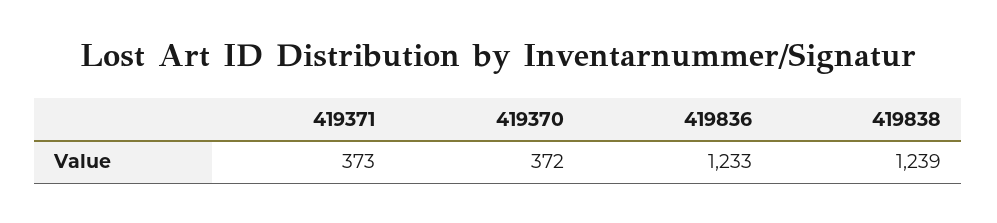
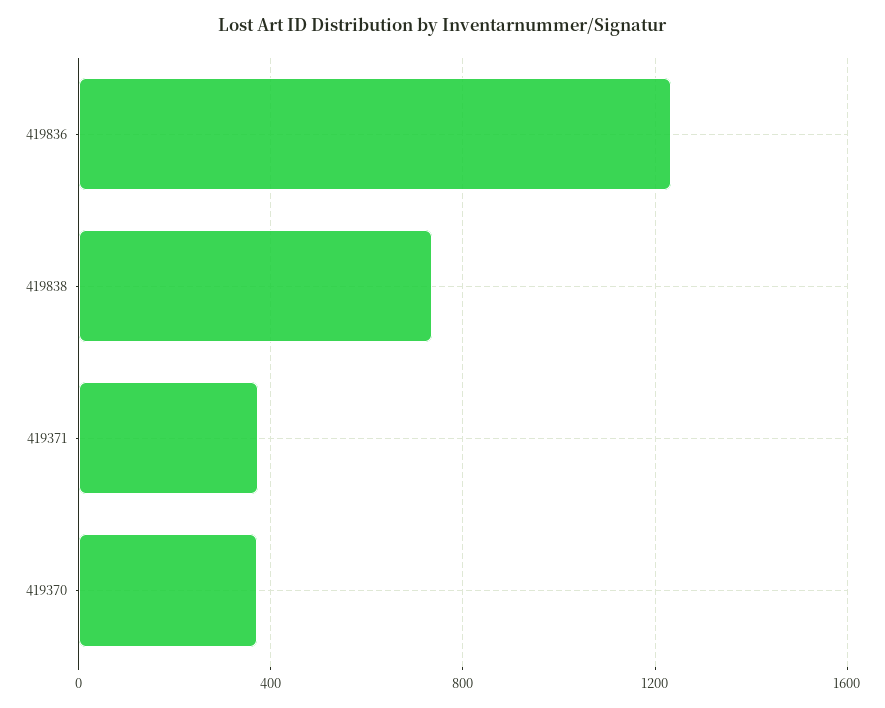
419838: 1239 -> 750

